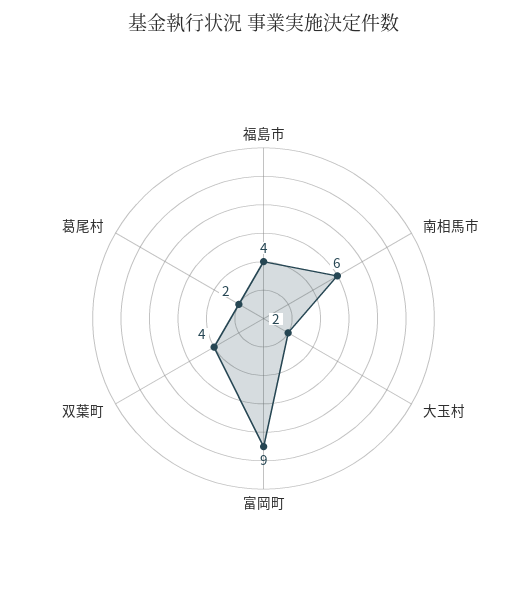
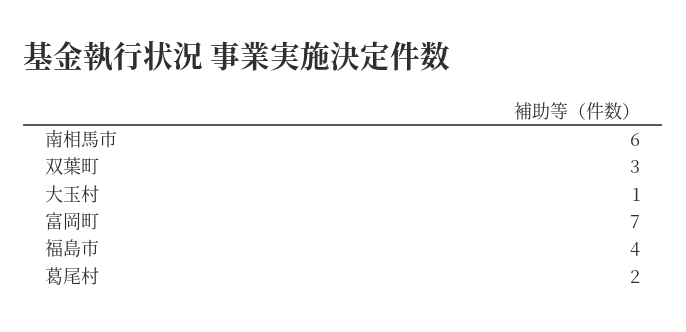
大玉村: 2 -> 1
富岡町: 9 -> 7
双葉町: 4 -> 3

